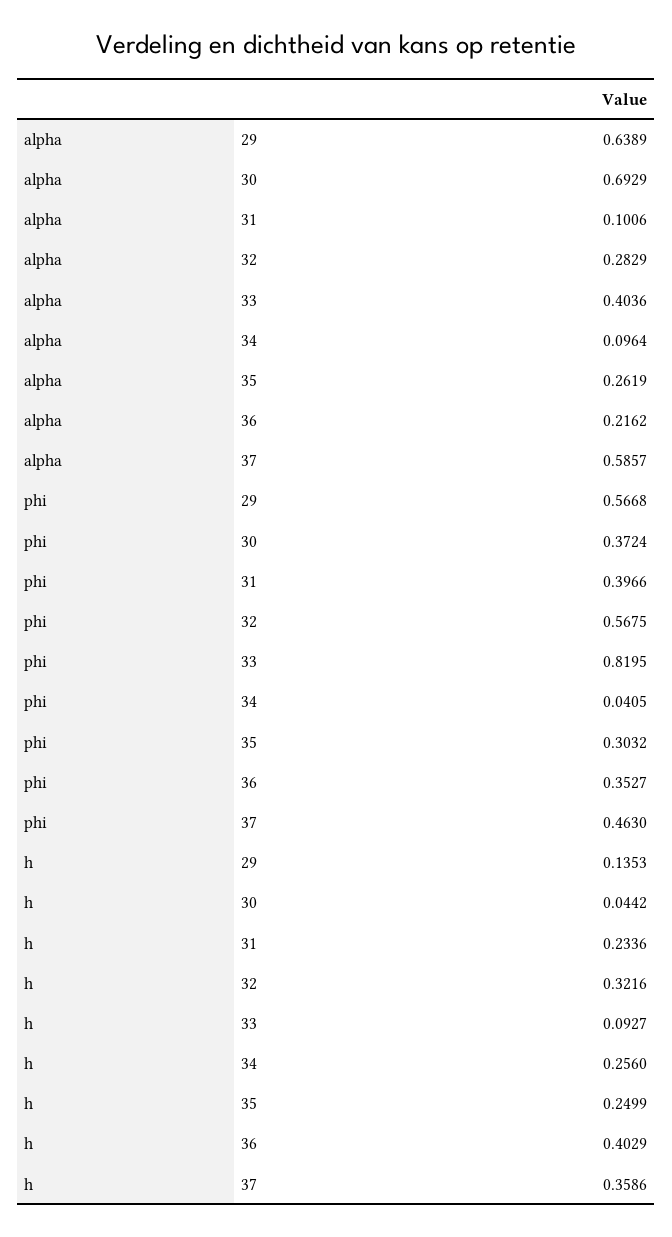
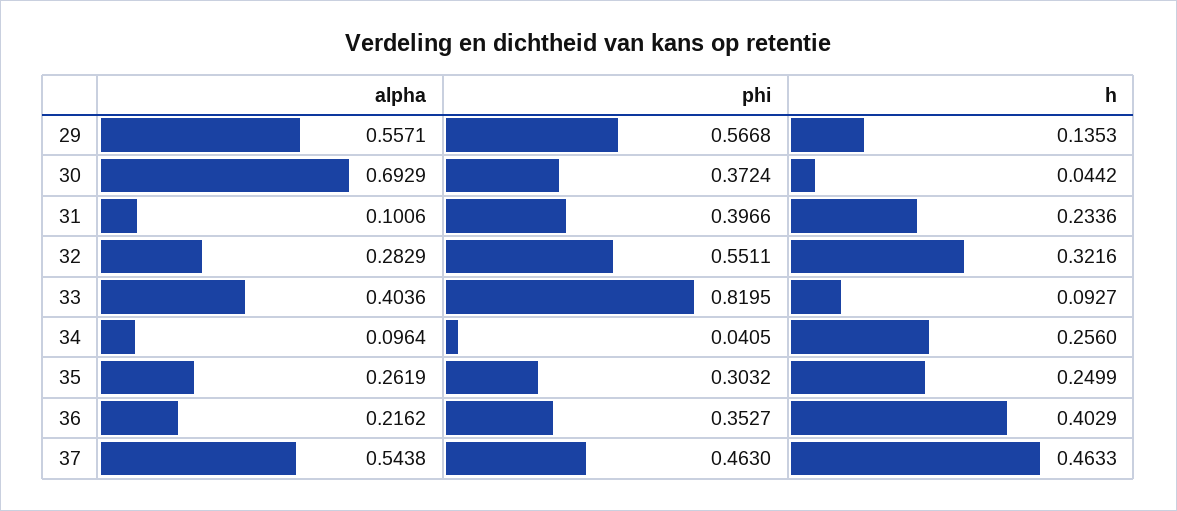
alpha, 29: 0.6389 -> 0.5571
alpha, 37: 0.5857 -> 0.5438
phi, 32: 0.5675 -> 0.5511
h, 37: 0.3586 -> 0.4633

